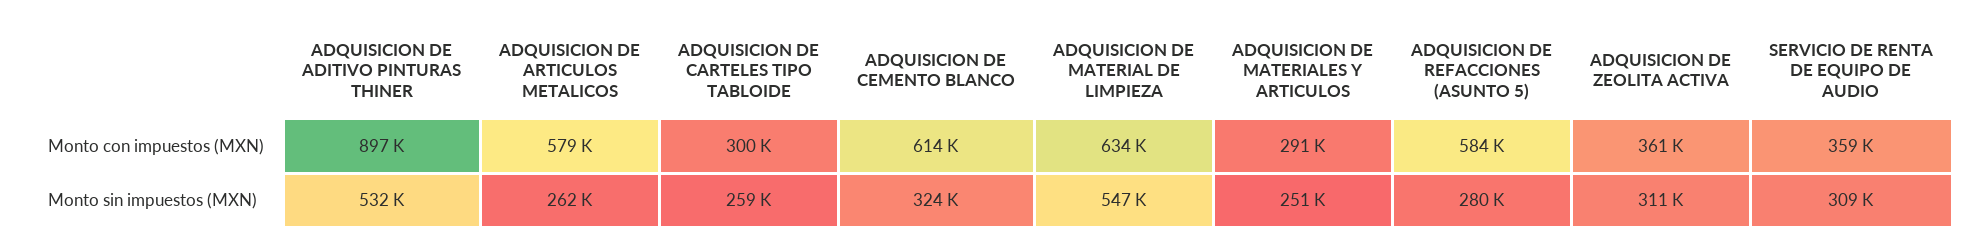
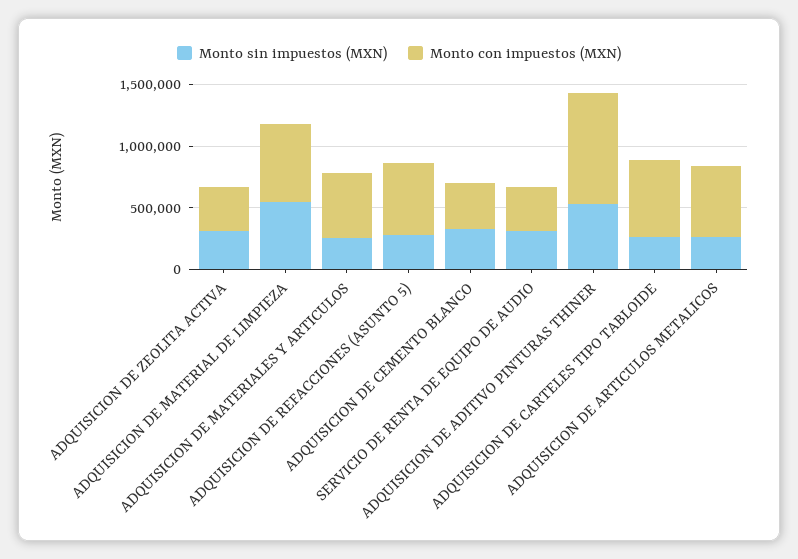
Monto con impuestos (MXN), ADQUISICION DE CARTELES TIPO TABLOIDE: 300000 -> 600000
Monto con impuestos (MXN), ADQUISICION DE CEMENTO BLANCO: 614000 -> 400000
Monto con impuestos (MXN), ADQUISICION DE MATERIALES Y ARTICULOS: 291000 -> 500000

